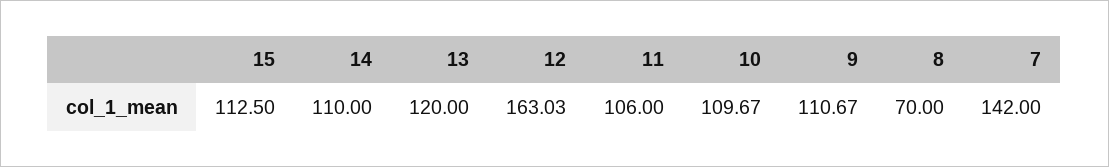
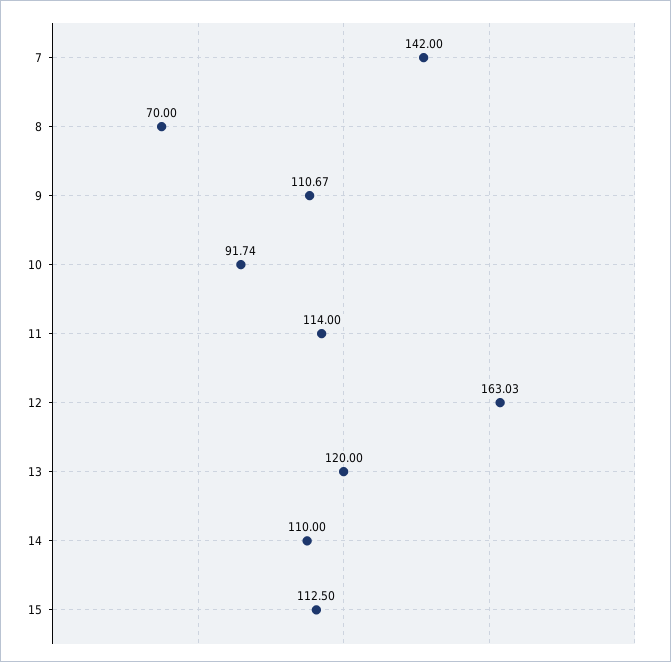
11: 106 -> 114
10: 109.67 -> 91.74

